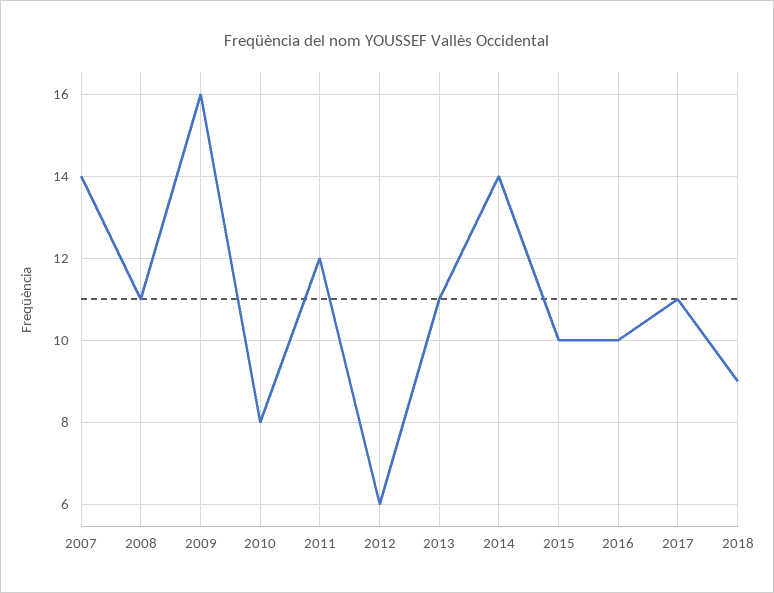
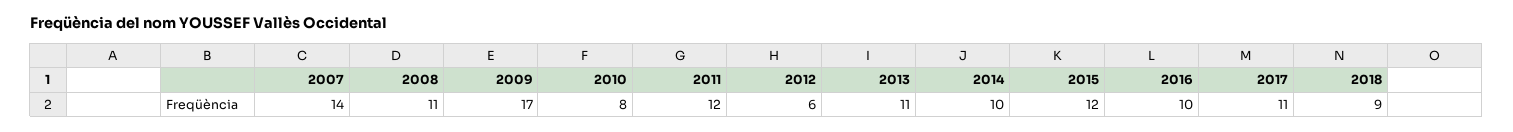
2009: 16 -> 17
2014: 14 -> 10
2015: 10 -> 12

